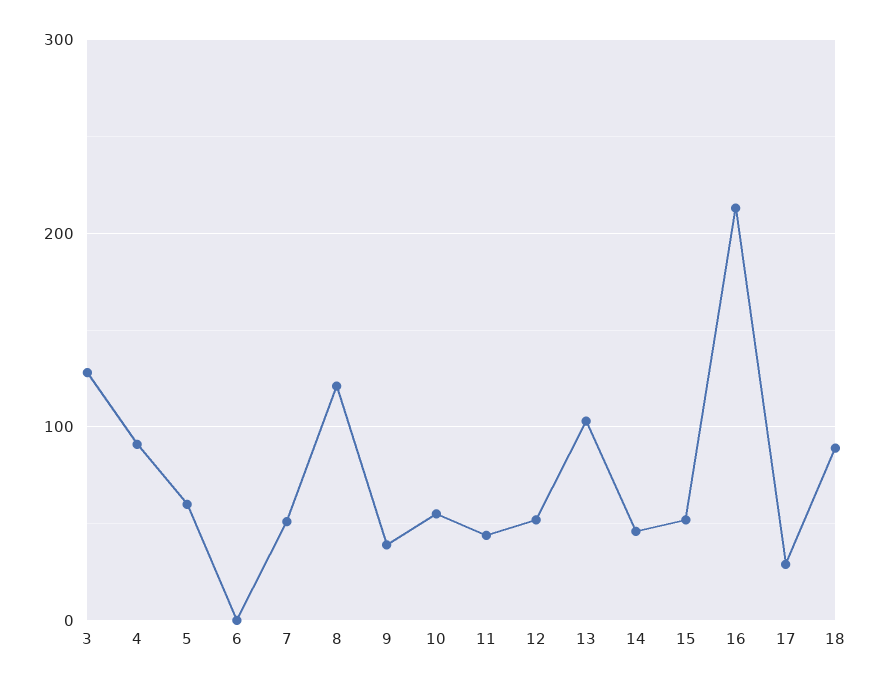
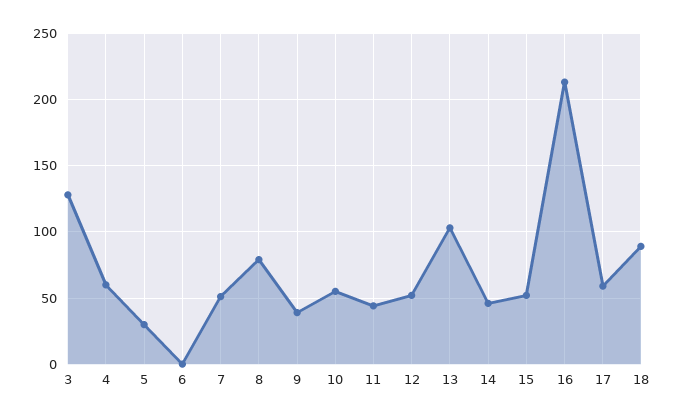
4: 90 -> 60
5: 60 -> 30
8: 120 -> 80
17: 30 -> 60

